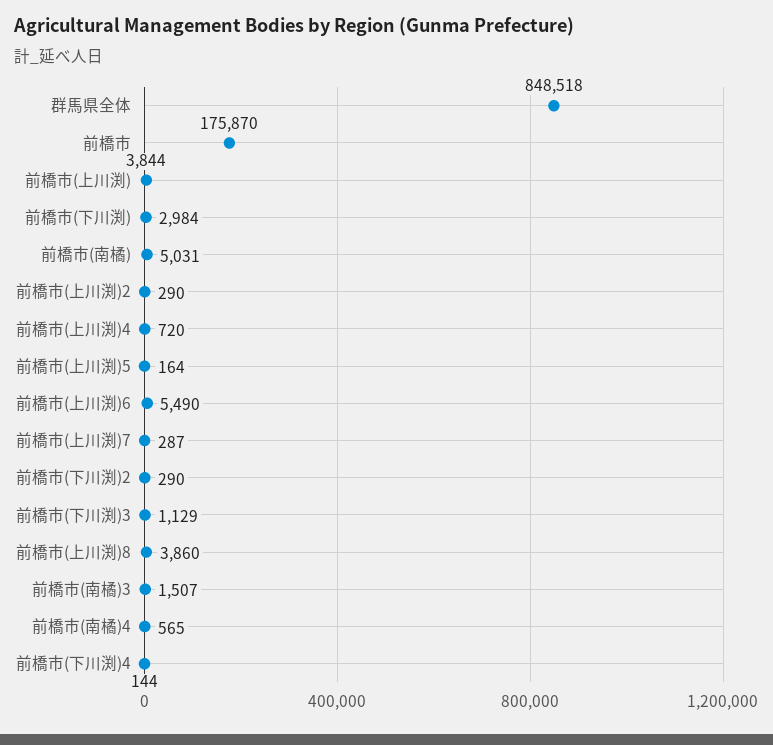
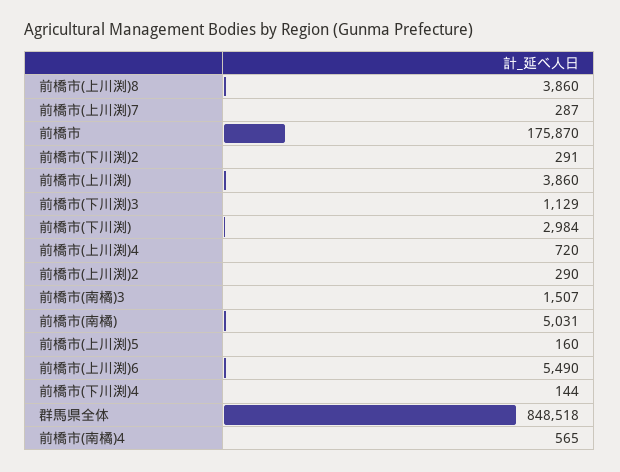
前橋市(上川渕): 3844 -> 3860
前橋市(上川渕)5: 164 -> 160
前橋市(下川渕)2: 290 -> 291

